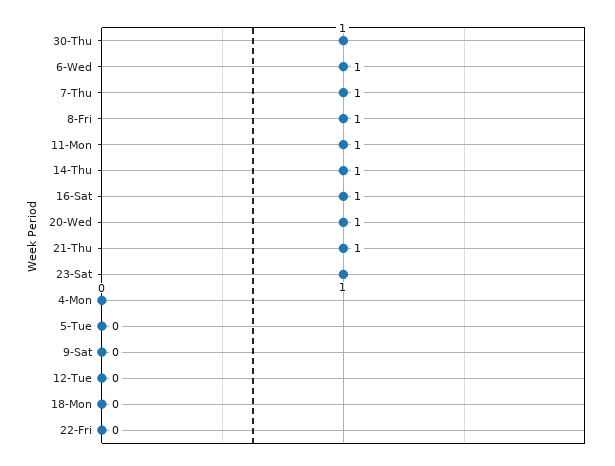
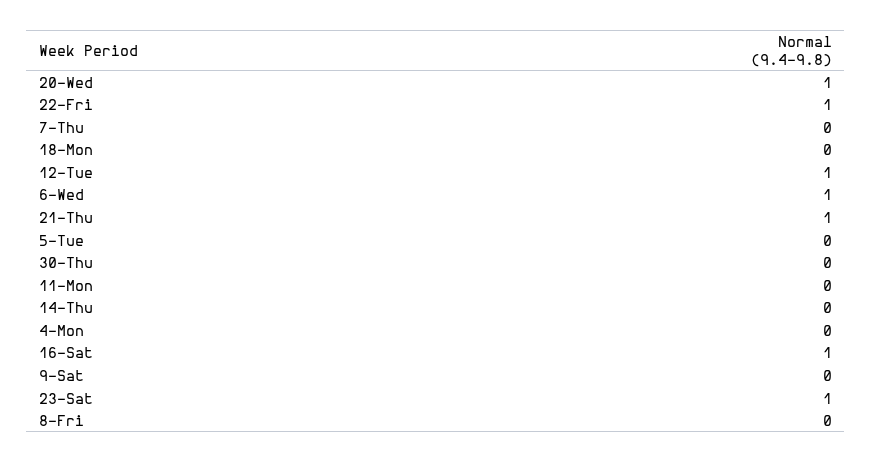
30-Thu: 1 -> 0
7-Thu: 1 -> 0
8-Fri: 1 -> 0
11-Mon: 1 -> 0
14-Thu: 1 -> 0
12-Tue: 0 -> 1
22-Fri: 0 -> 1

